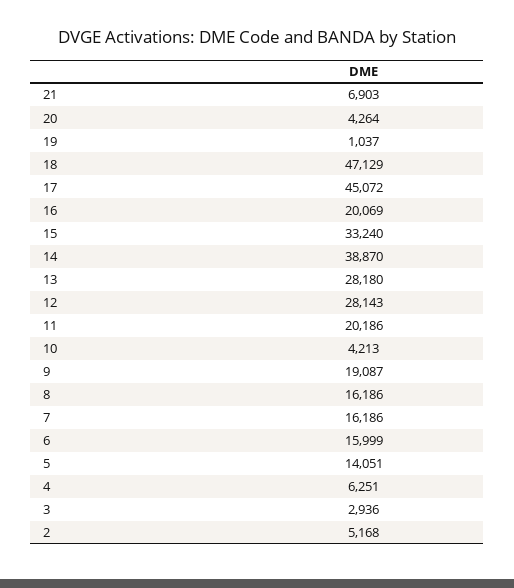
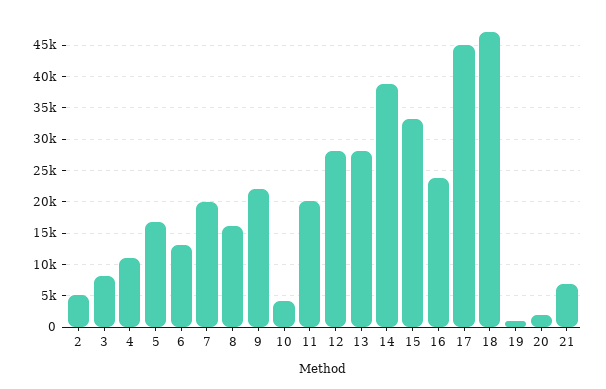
20: 4264 -> 2000
16: 20069 -> 24000
9: 19087 -> 22000
7: 16186 -> 20000
6: 15999 -> 13000
5: 14051 -> 17000
4: 6251 -> 11000
3: 2936 -> 8000

